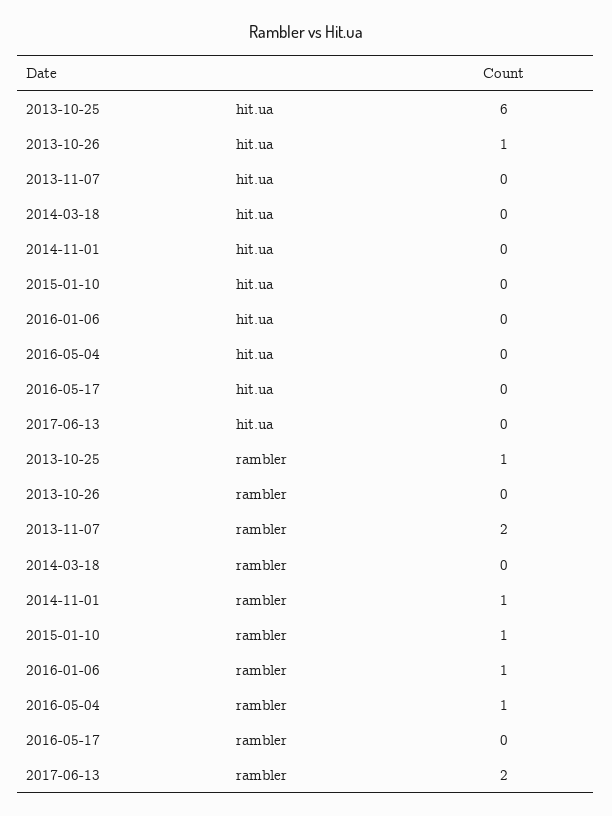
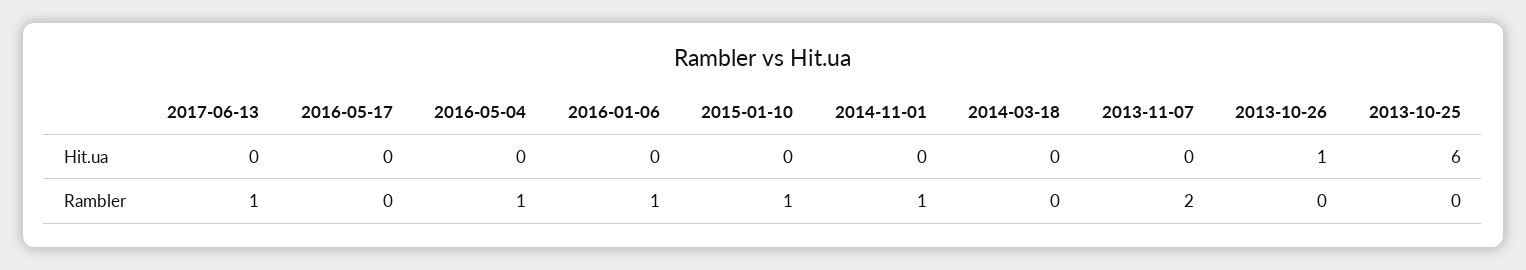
2013-10-25, rambler: 1 -> 0
2017-06-13, rambler: 2 -> 1

